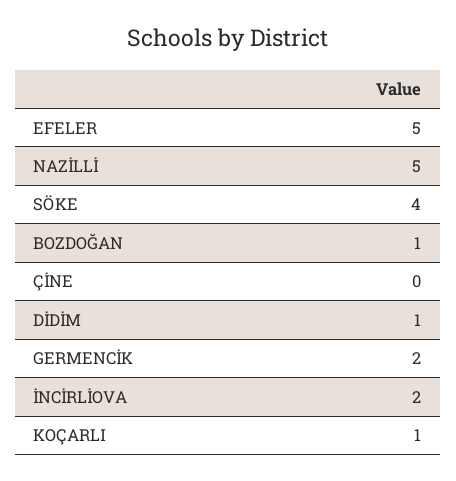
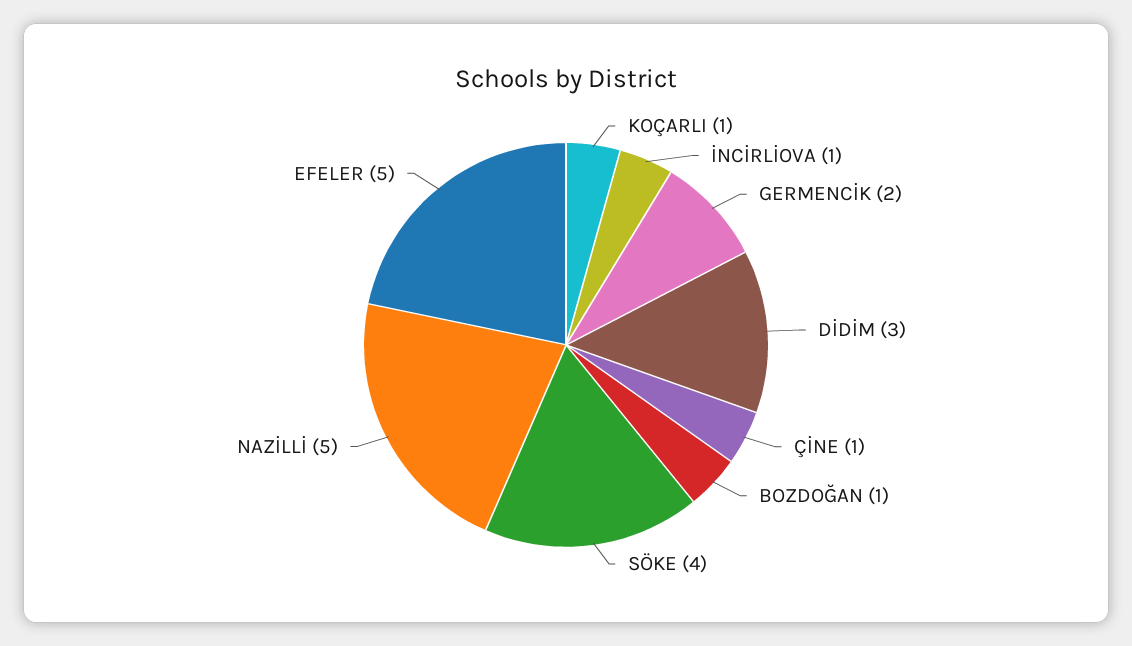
ÇİNE: 0 -> 1
DİDİM: 1 -> 3
İNCİRLİOVA: 2 -> 1

